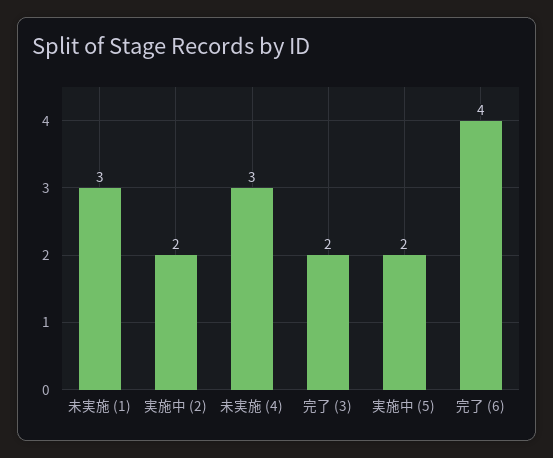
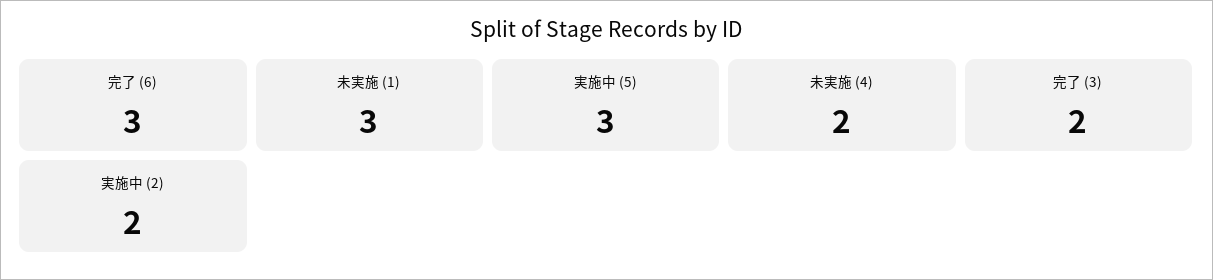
未実施 (4): 3 -> 2
実施中 (5): 2 -> 3
完了 (6): 4 -> 3

